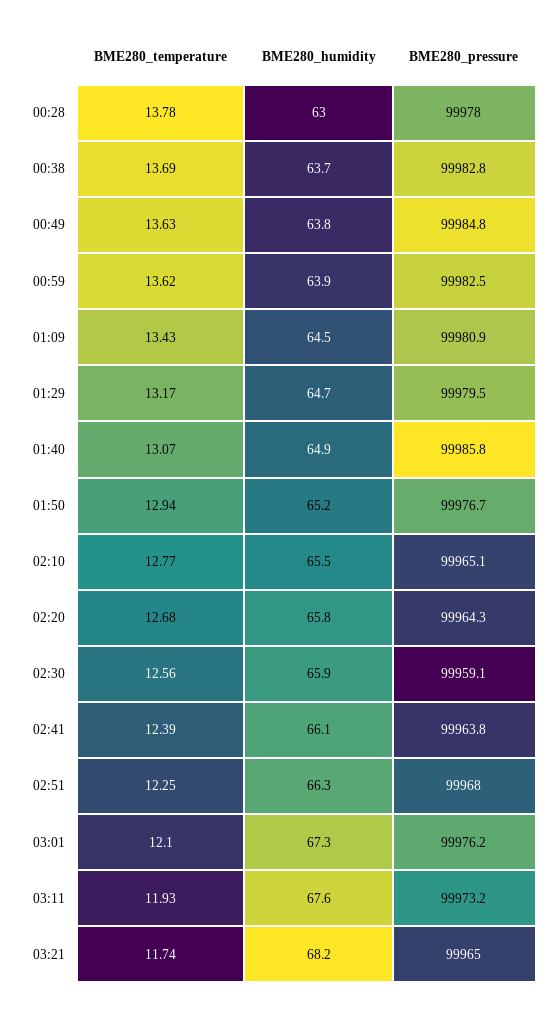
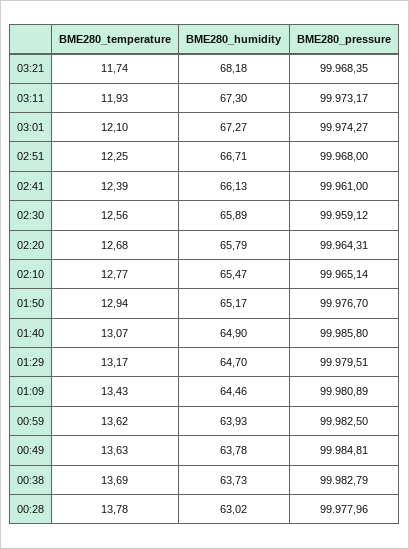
BME280_pressure, 02:41: 99963.8 -> 99961
BME280_humidity, 02:51: 66.3 -> 66.71
BME280_pressure, 03:01: 99976.2 -> 99974.27
BME280_humidity, 03:11: 67.6 -> 67.3
BME280_pressure, 03:21: 99965 -> 99968.35

